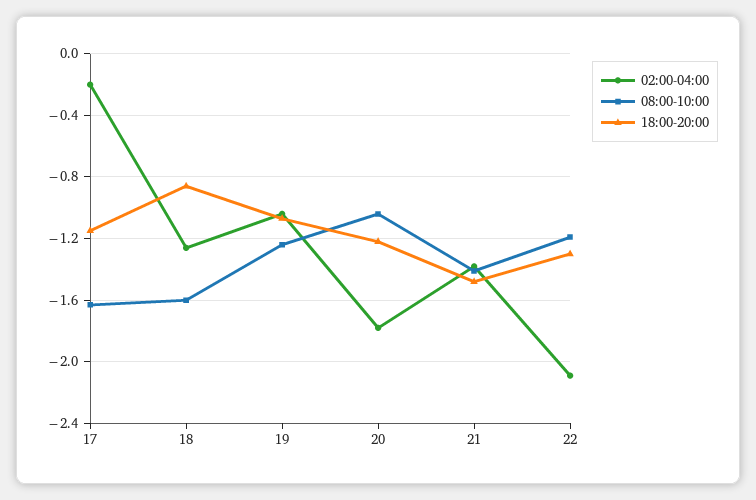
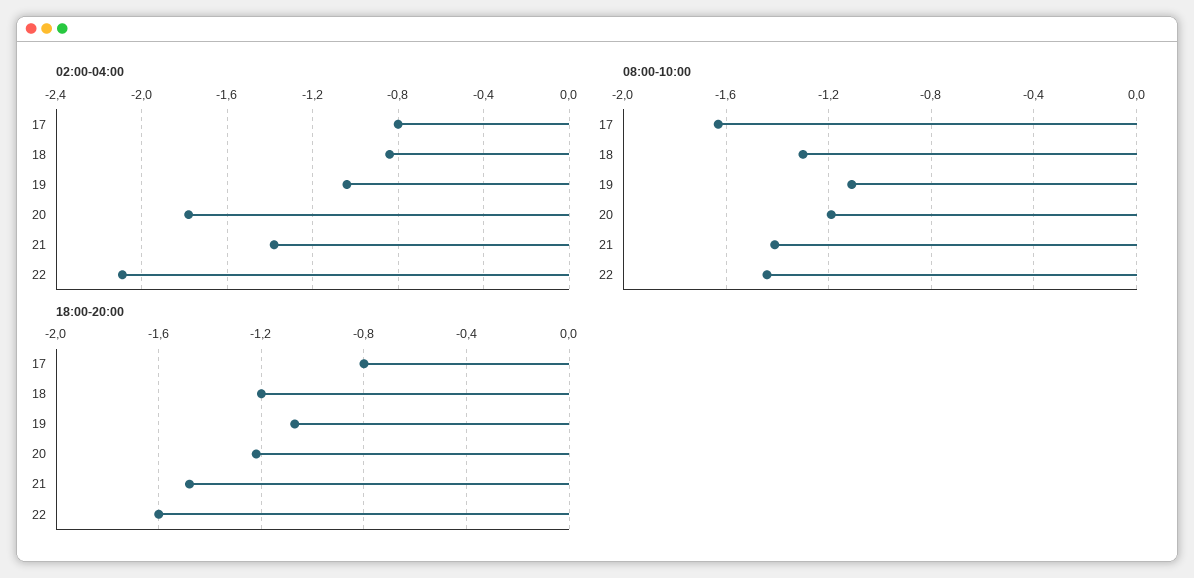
02:00-04:00, 17: -0.2 -> -0.8
18:00-20:00, 17: -1.15 -> -0.8
02:00-04:00, 18: -1.25 -> -0.85
08:00-10:00, 18: -1.6 -> -1.3
18:00-20:00, 18: -0.85 -> -1.2
08:00-10:00, 19: -1.25 -> -1.1
08:00-10:00, 20: -1.05 -> -1.2
08:00-10:00, 22: -1.2 -> -1.45
18:00-20:00, 22: -1.3 -> -1.6

